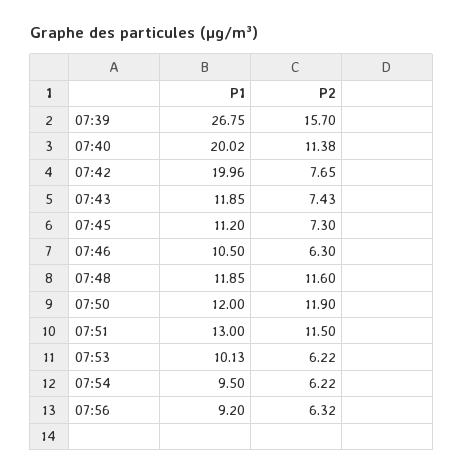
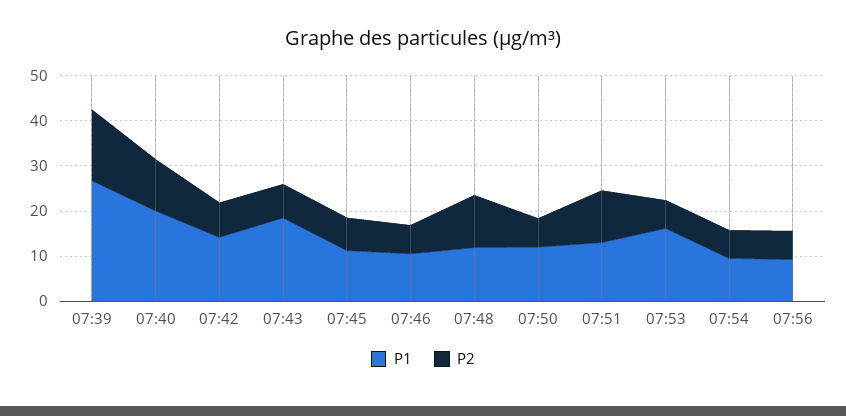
P1, 07:42: 19.96 -> 14
P1, 07:43: 11.85 -> 18
P2, 07:50: 11.9 -> 6
P1, 07:53: 10.13 -> 16

